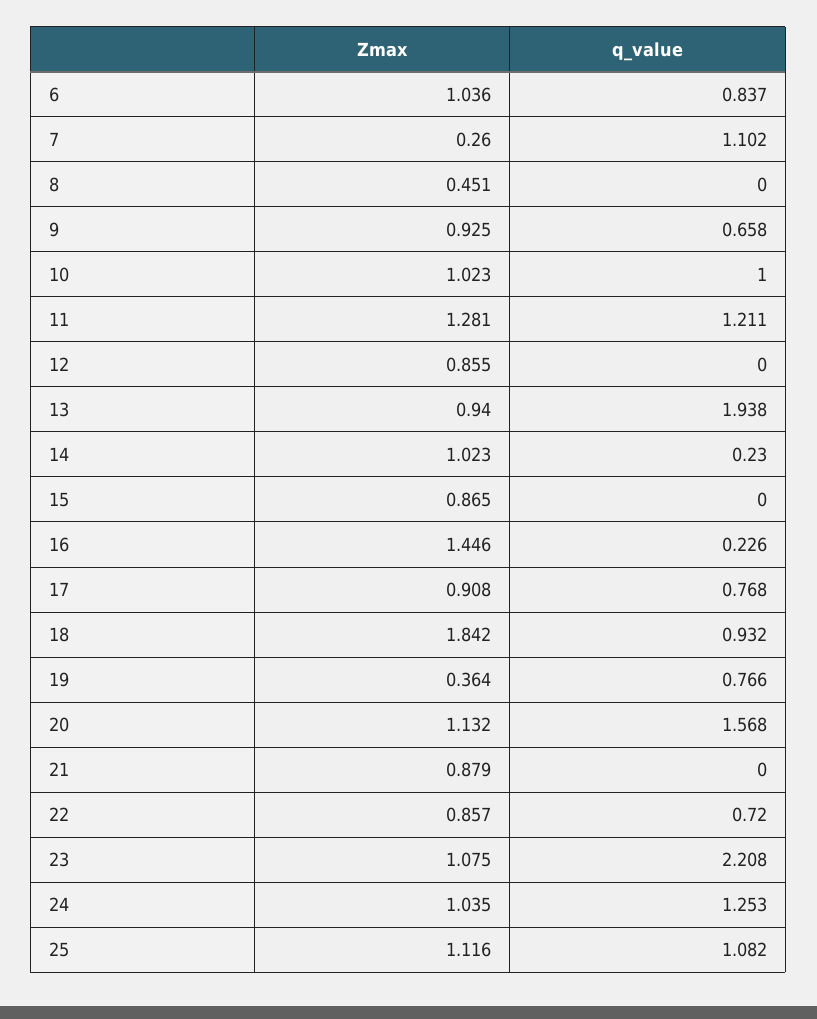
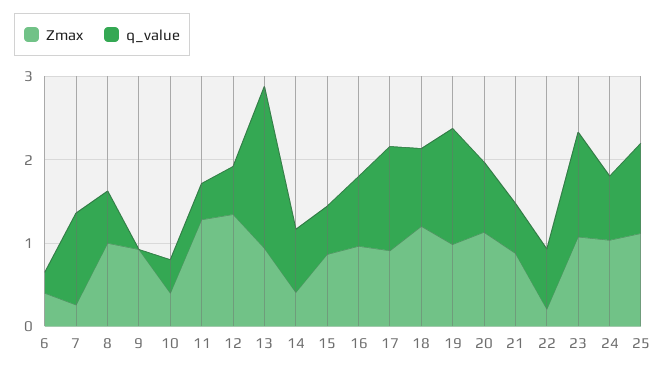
Zmax, 6: 1.036 -> 0.4
q_value, 6: 0.837 -> 0.2
Zmax, 8: 0.451 -> 1
q_value, 8: 0 -> 0.6
q_value, 9: 0.658 -> 0
Zmax, 10: 1.023 -> 0.4
q_value, 10: 1 -> 0.4
q_value, 11: 1.211 -> 0.4
Zmax, 12: 0.855 -> 1.4
q_value, 12: 0 -> 0.6
Zmax, 14: 1.023 -> 0.4
q_value, 14: 0.23 -> 0.8
q_value, 15: 0 -> 0.6
Zmax, 16: 1.446 -> 1
q_value, 16: 0.226 -> 0.8
q_value, 17: 0.768 -> 1.2
Zmax, 18: 1.842 -> 1.2
Zmax, 19: 0.364 -> 1
q_value, 19: 0.766 -> 1.4
q_value, 20: 1.568 -> 0.8
q_value, 21: 0 -> 0.6
Zmax, 22: 0.857 -> 0.2
q_value, 23: 2.208 -> 1.2
q_value, 24: 1.253 -> 0.8

